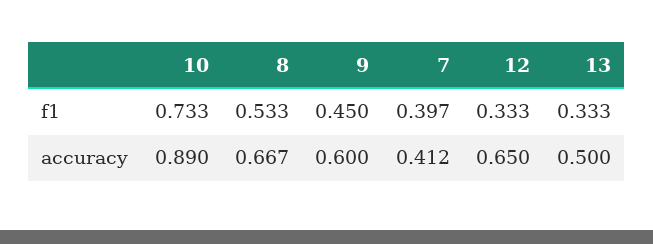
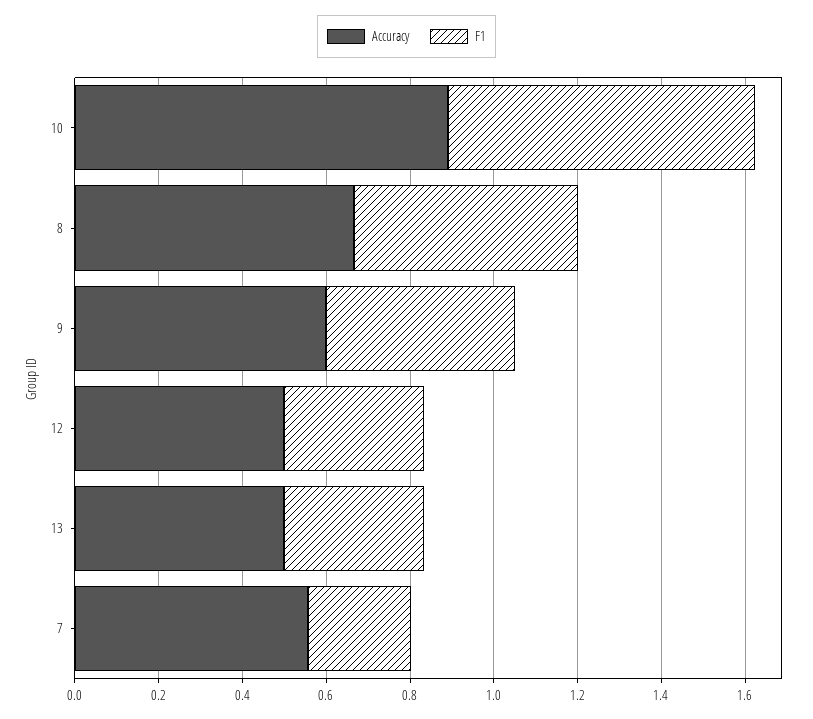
f1, 7: 0.397 -> 0.25
accuracy, 7: 0.412 -> 0.55
accuracy, 12: 0.65 -> 0.5

